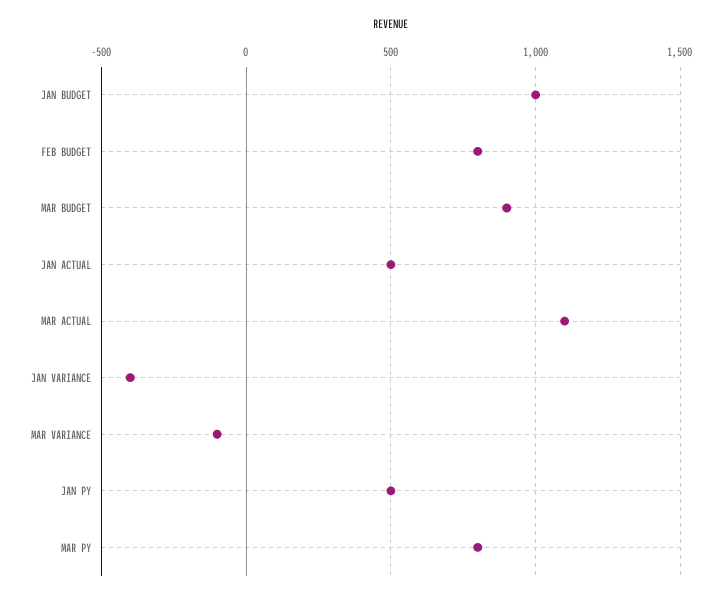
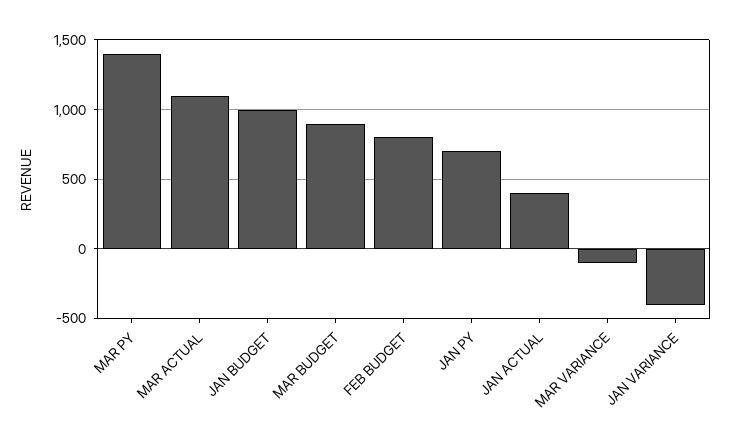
JAN ACTUAL: 500 -> 400
JAN PY: 500 -> 700
MAR PY: 800 -> 1400

